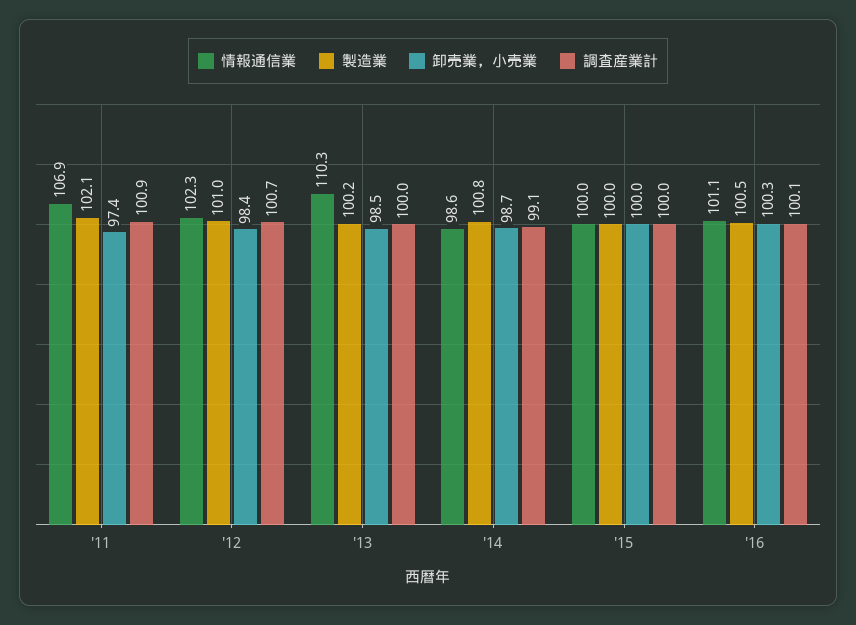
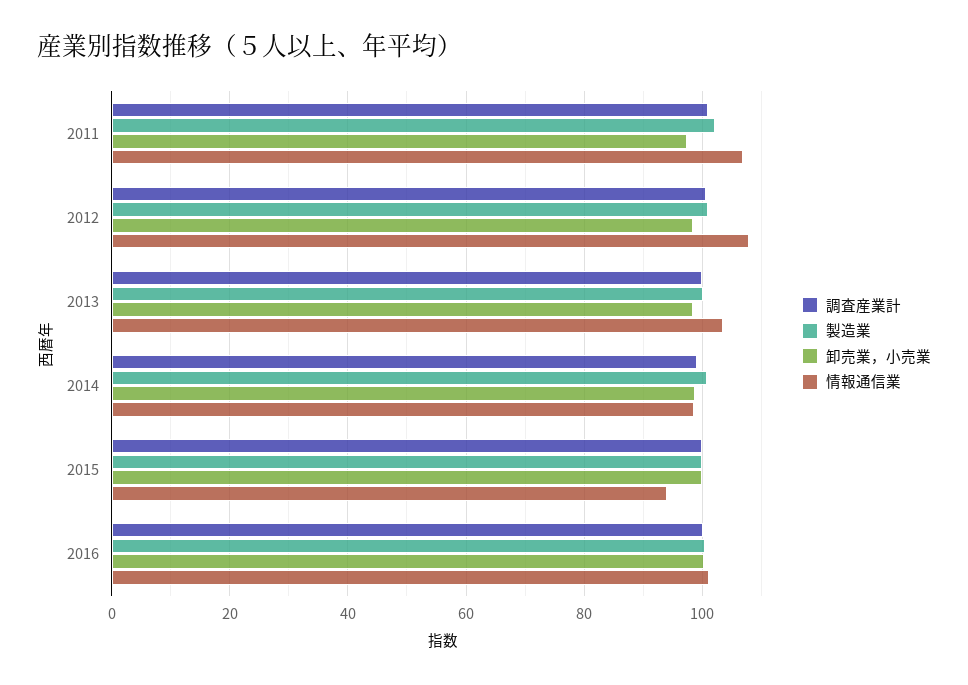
情報通信業, '12: 102.3 -> 108
情報通信業, '13: 110.3 -> 104
情報通信業, '15: 100 -> 94

